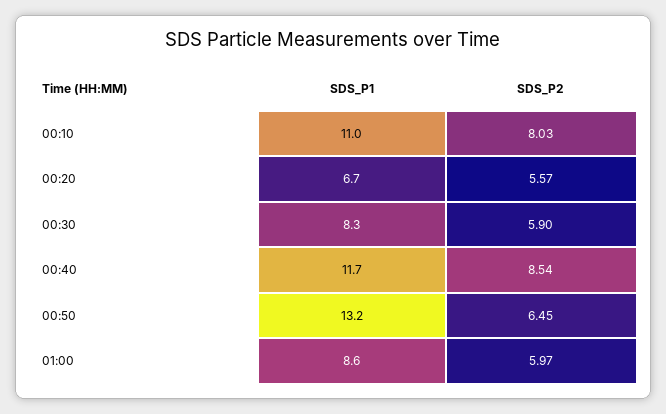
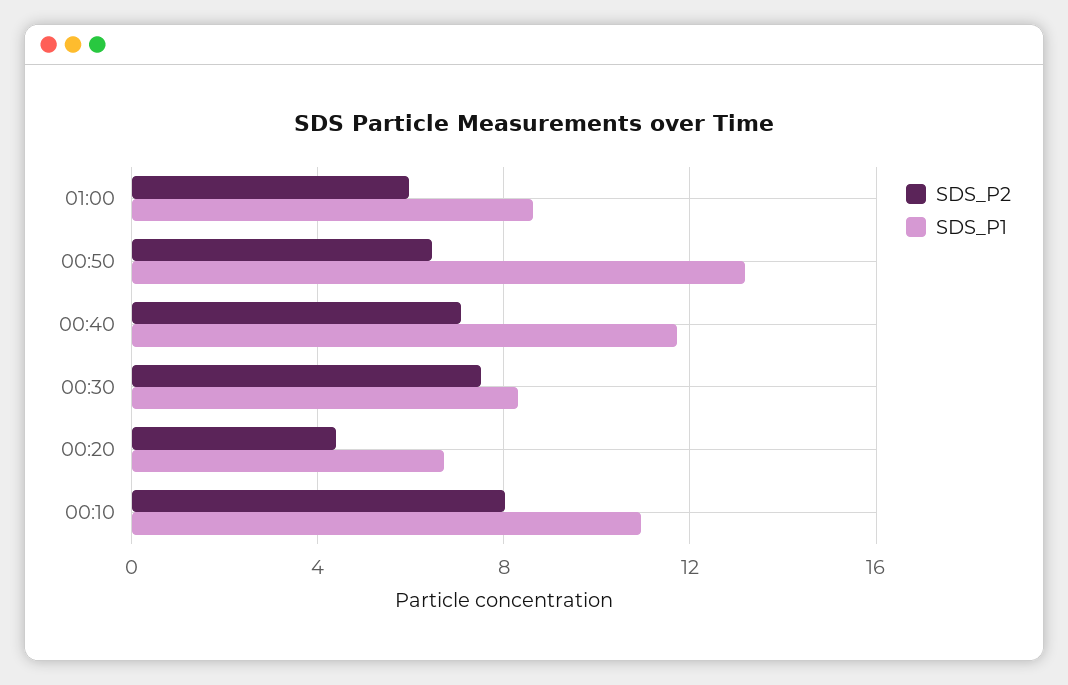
SDS_P2, 00:20: 5.57 -> 4.5
SDS_P2, 00:30: 5.9 -> 7.5
SDS_P2, 00:40: 8.54 -> 7

